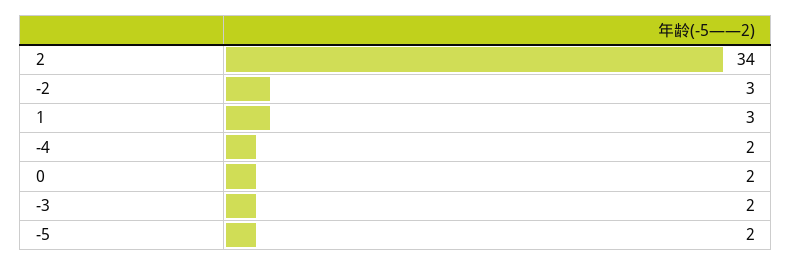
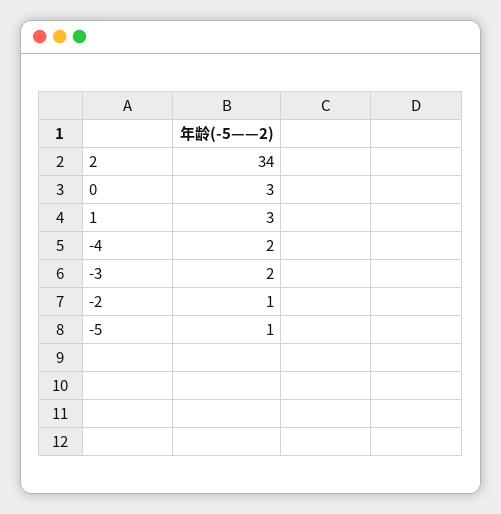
-2: 3 -> 1
0: 2 -> 3
-5: 2 -> 1

